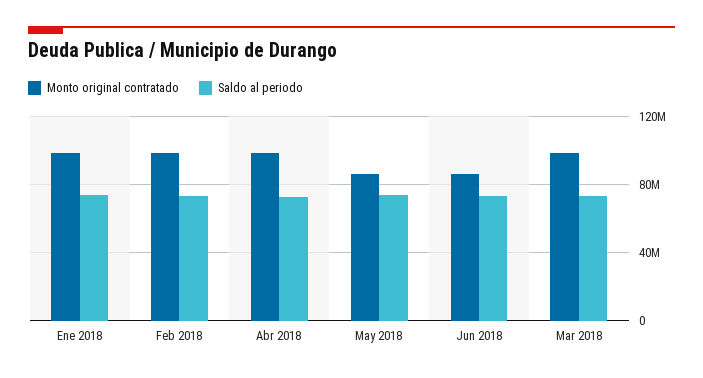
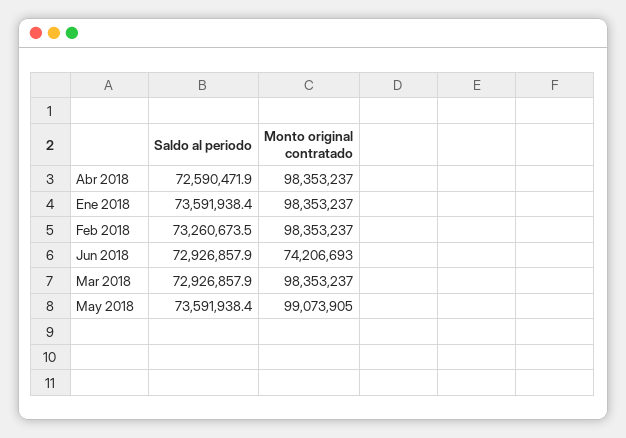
Monto original contratado, May 2018: 85000000 -> 99073905
Monto original contratado, Jun 2018: 85000000 -> 74206693

